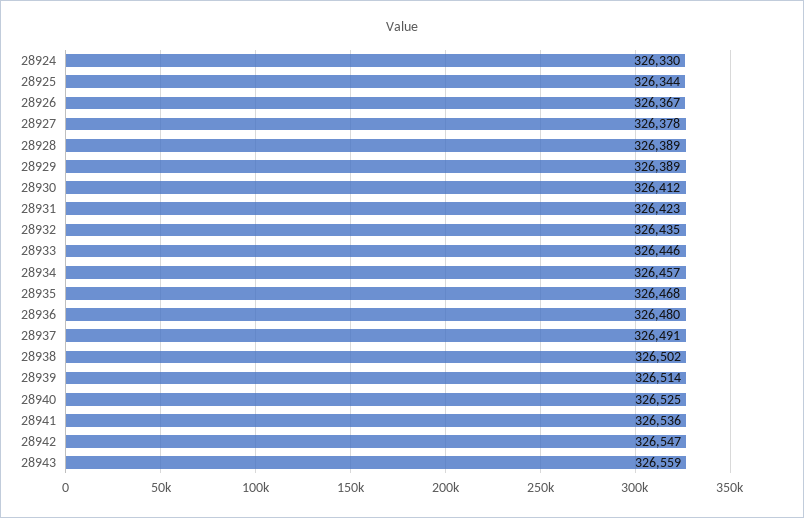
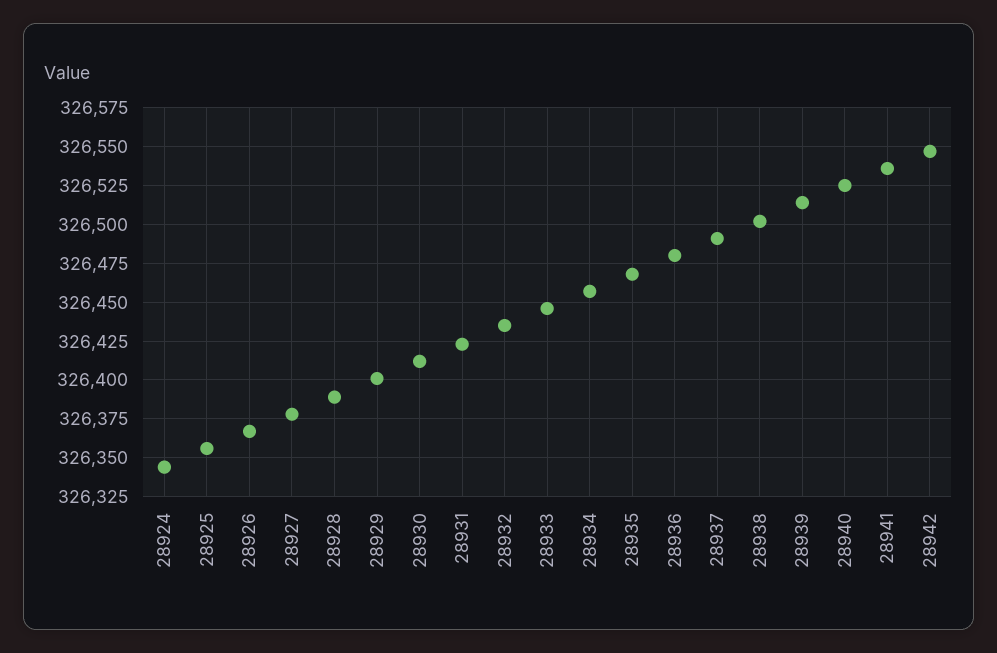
28924: 326330 -> 326345
28925: 326344 -> 326355
28929: 326389 -> 326400
28943: 326559 -> none

